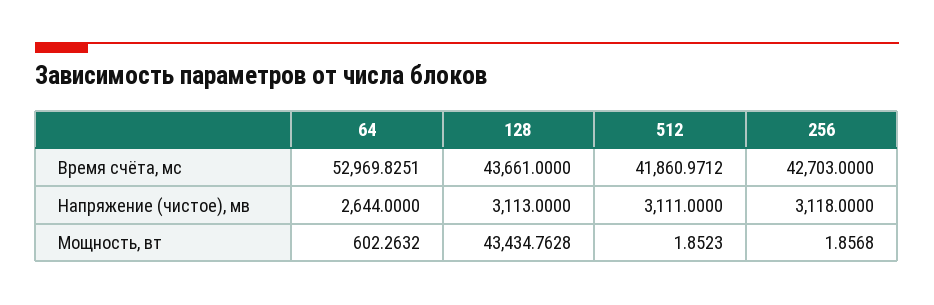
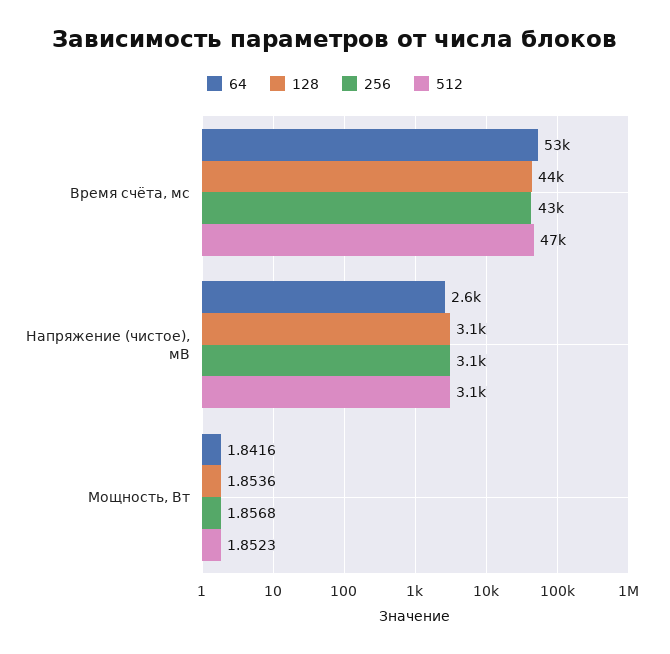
512, Время счёта, мс: 41860.9712 -> 47000
64, Мощность, вт: 602.2632 -> 1.8416
128, Мощность, вт: 43434.7628 -> 1.8536

